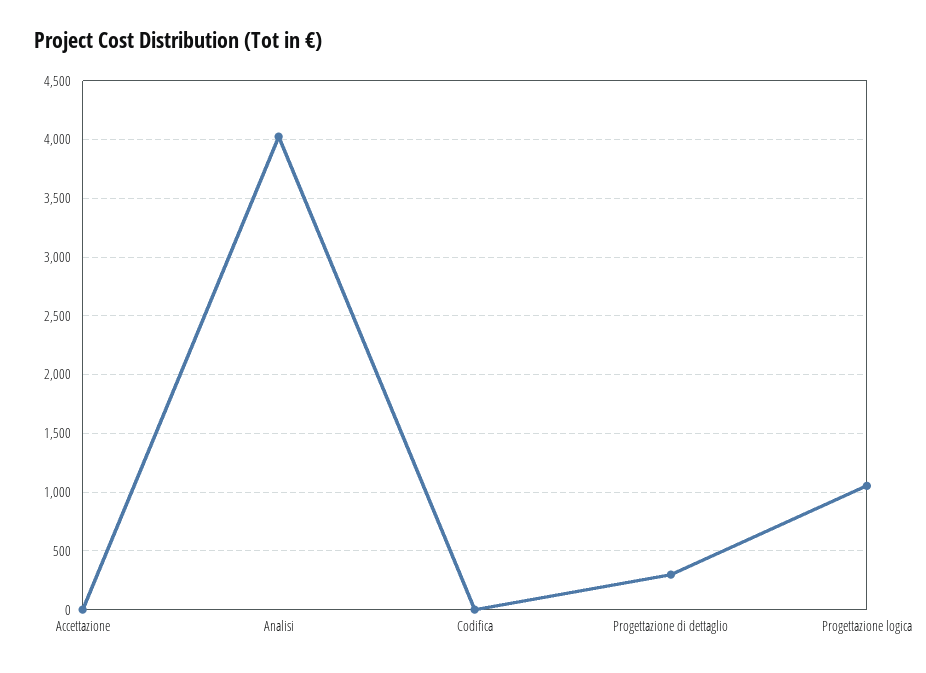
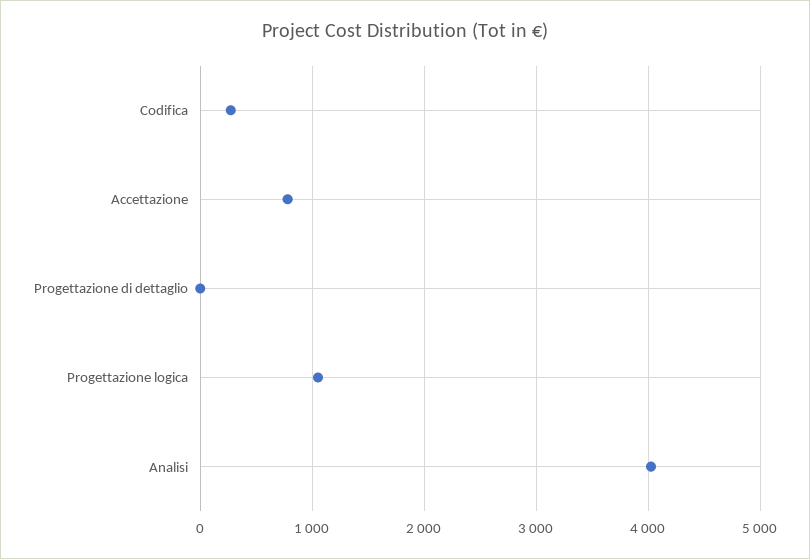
Accettazione: 0 -> 800
Codifica: 0 -> 300
Progettazione di dettaglio: 300 -> 0

